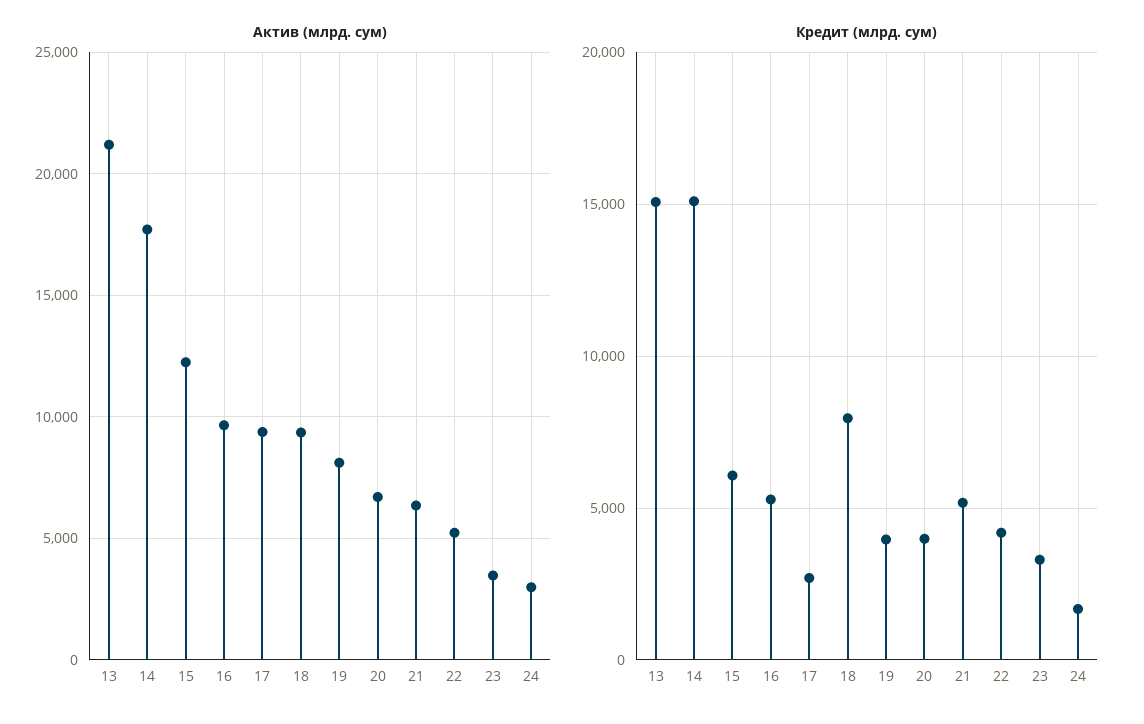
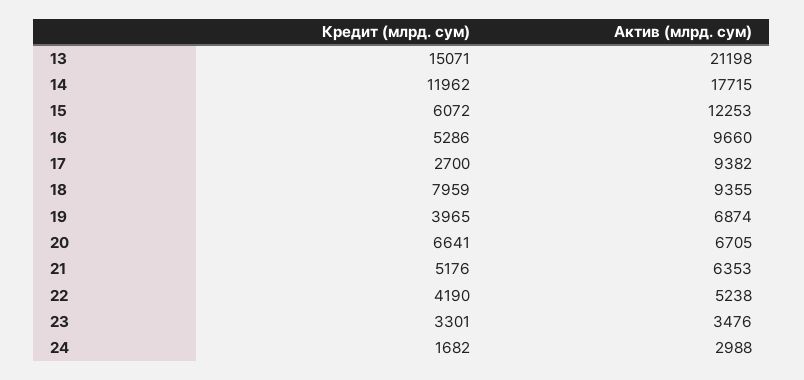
Актив (млрд. сум), 19: 8000 -> 6874
Кредит (млрд. сум), 14: 15000 -> 11962
Кредит (млрд. сум), 20: 4000 -> 6641

